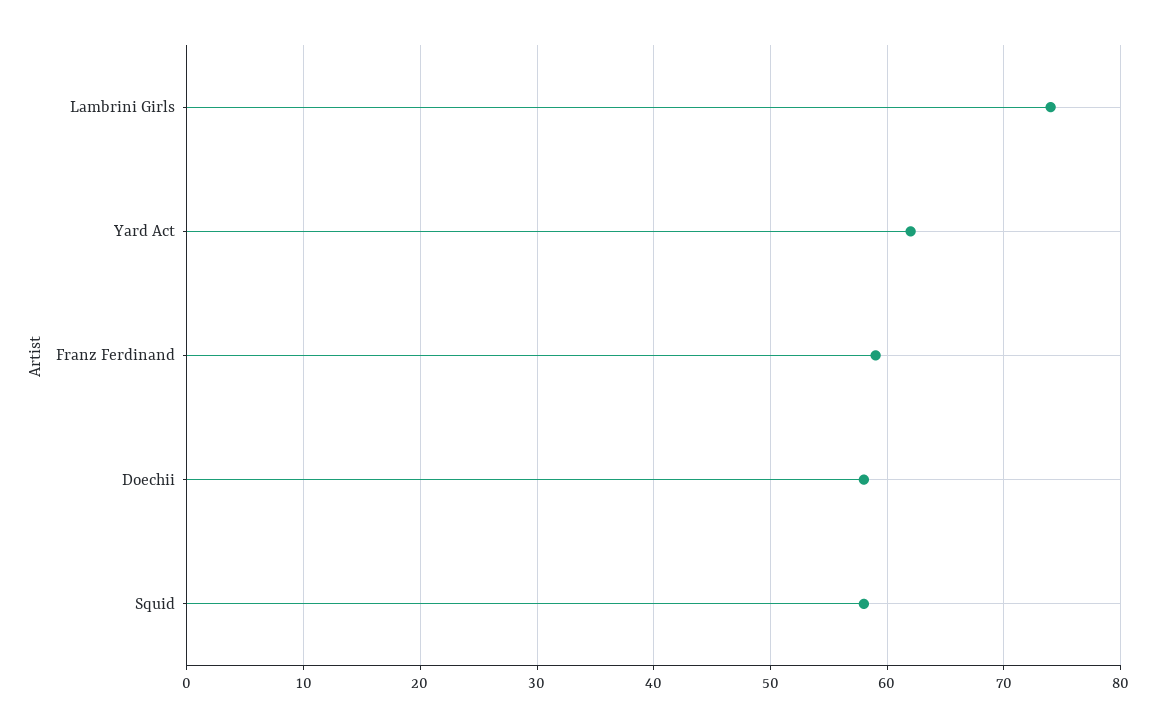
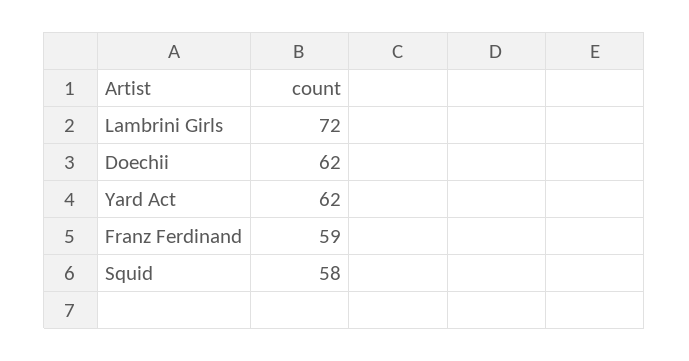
Lambrini Girls: 74 -> 72
Doechii: 58 -> 62

